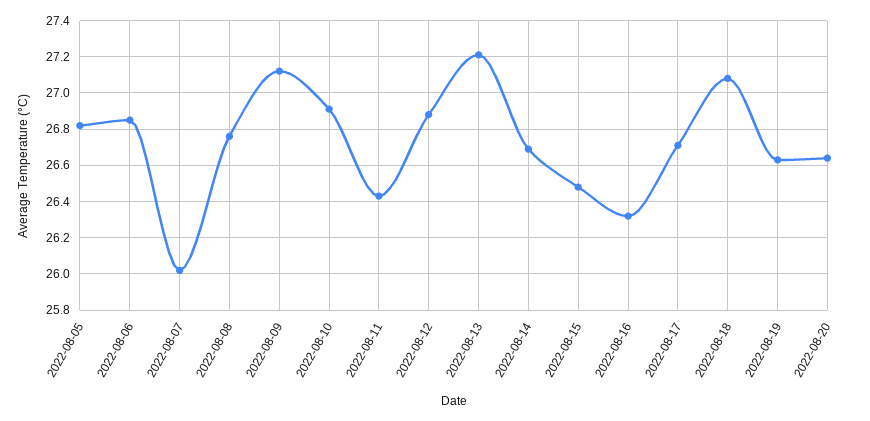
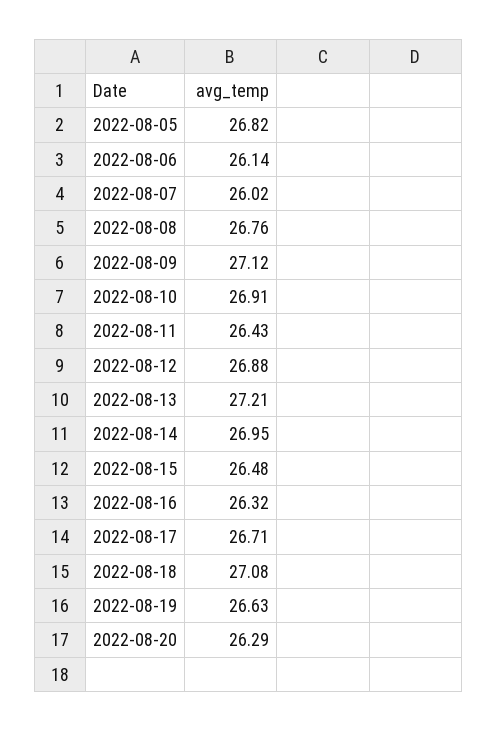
2022-08-06: 26.85 -> 26.14
2022-08-14: 26.7 -> 26.95
2022-08-20: 26.65 -> 26.29

